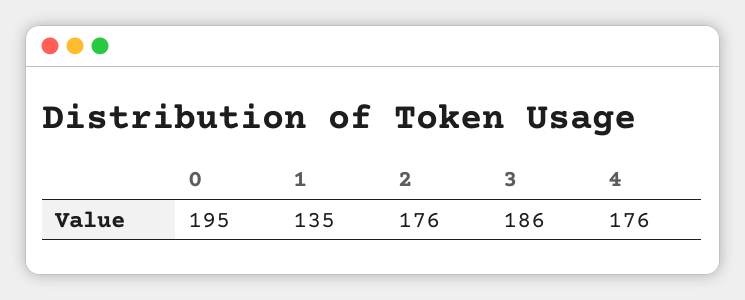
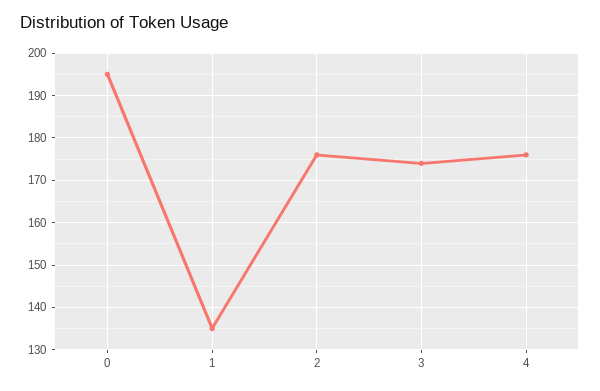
3: 186 -> 175

